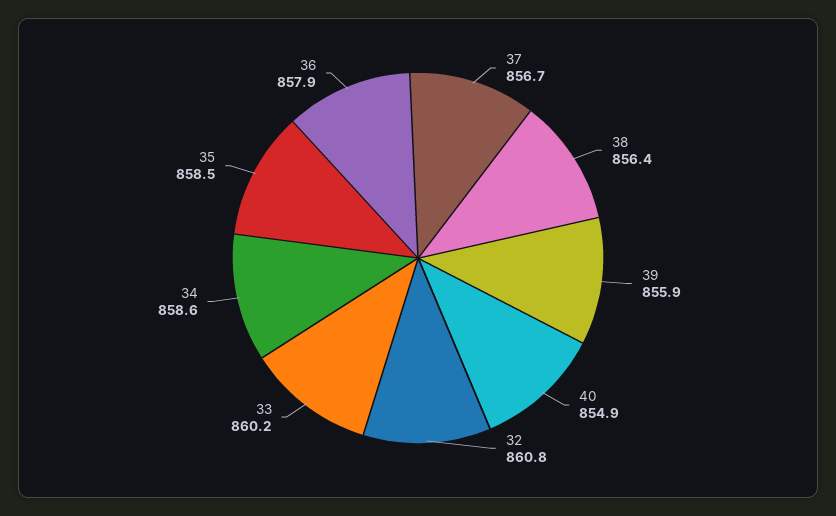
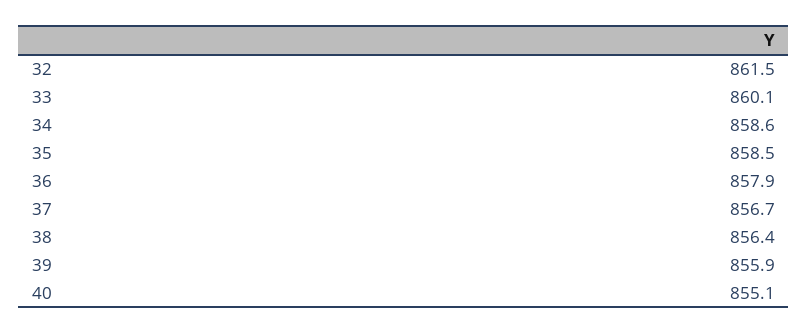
40: 854.9 -> 855.1
32: 860.8 -> 861.5
33: 860.2 -> 860.1

